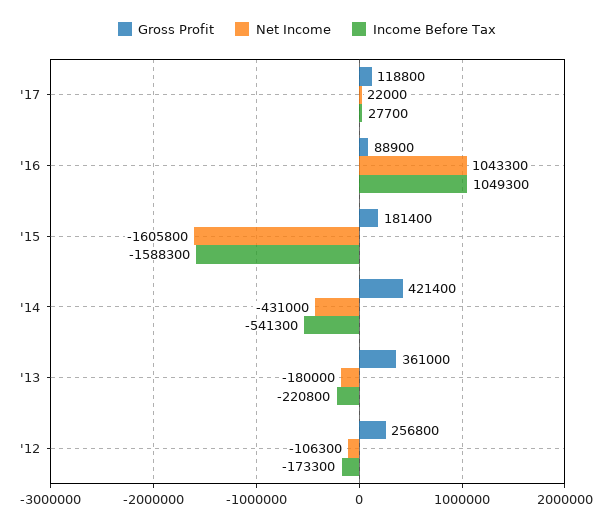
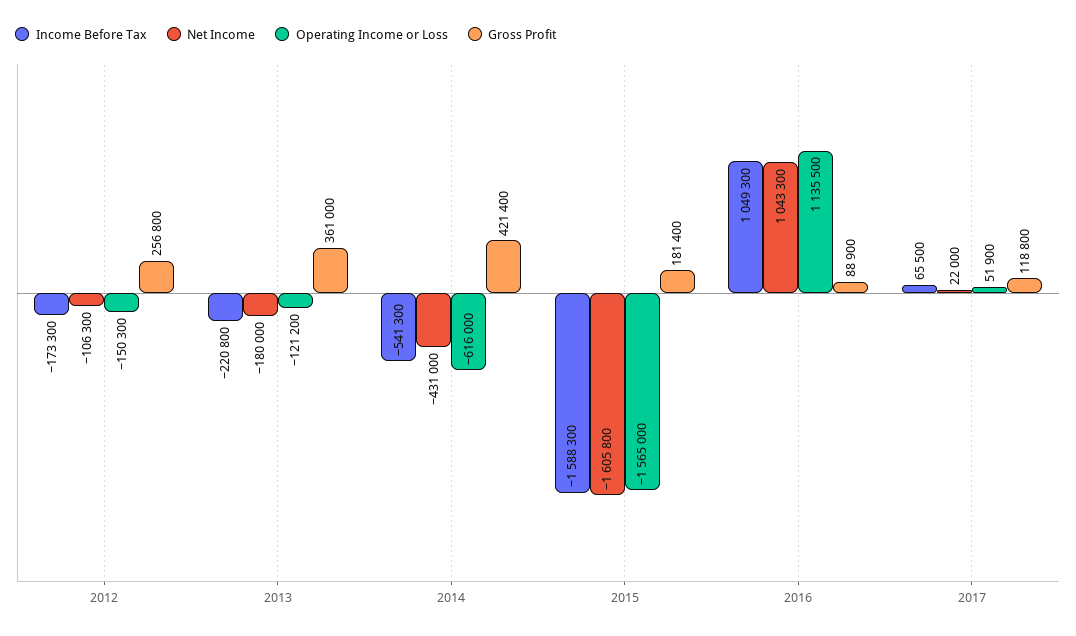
Income Before Tax, '17: 27700 -> 65500
Operating Income or Loss, '12: none -> -150300
Operating Income or Loss, '13: none -> -121200
Operating Income or Loss, '14: none -> -616000
Operating Income or Loss, '15: none -> -1565000
Operating Income or Loss, '16: none -> 1135500
Operating Income or Loss, '17: none -> 51900

